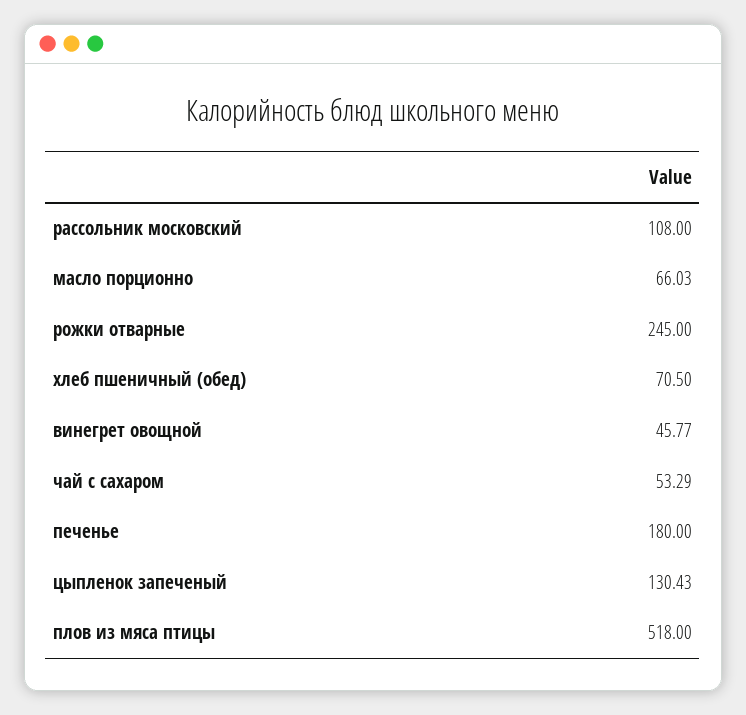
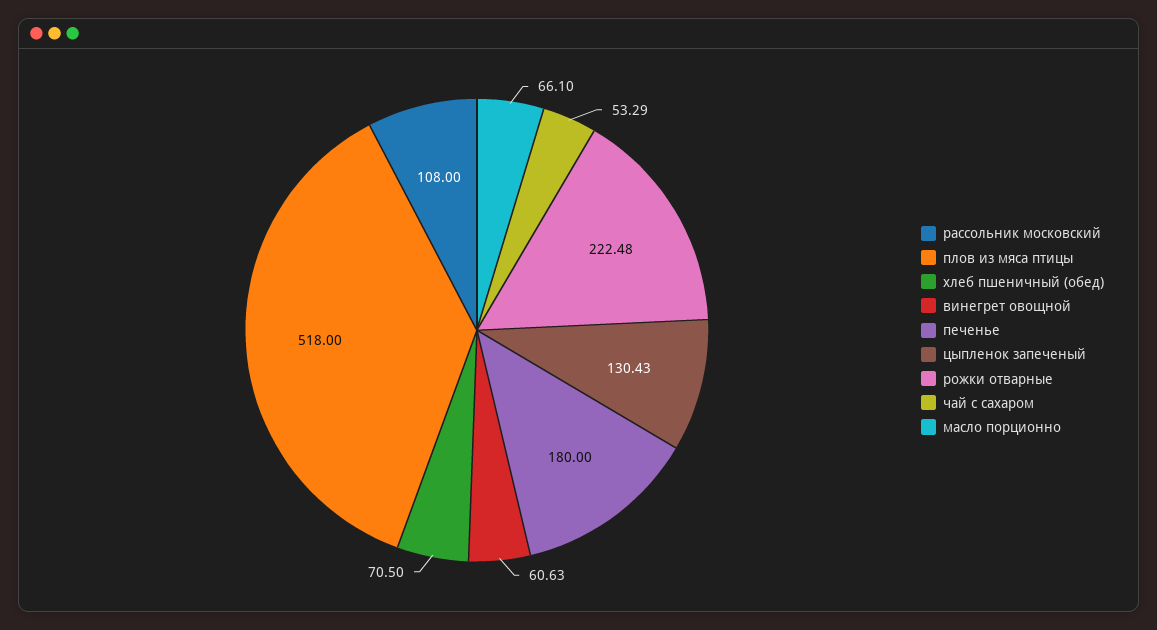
масло порционно: 66.03 -> 66.1
рожки отварные: 245 -> 222.48
винегрет овощной: 45.77 -> 60.63

